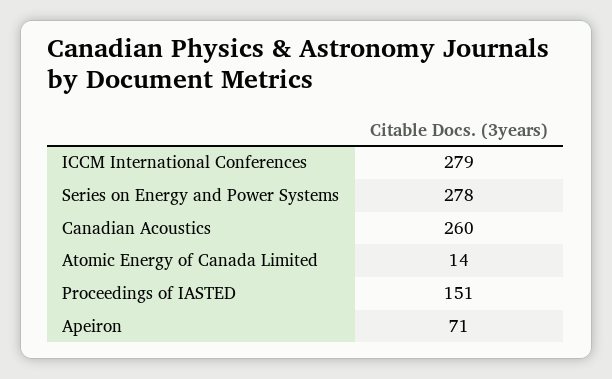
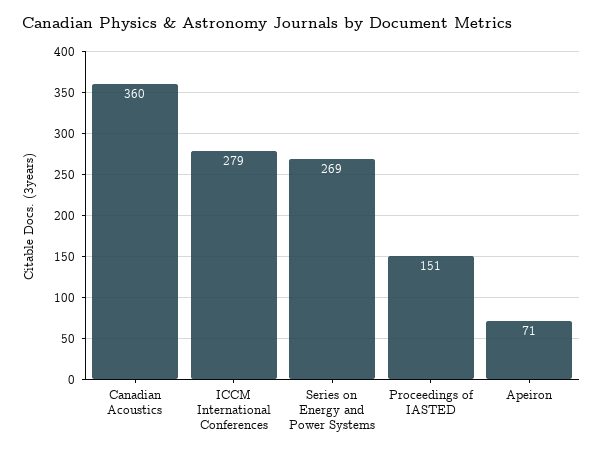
Series on Energy and Power Systems: 278 -> 269
Canadian Acoustics: 260 -> 360
Atomic Energy of Canada Limited: 14 -> none

